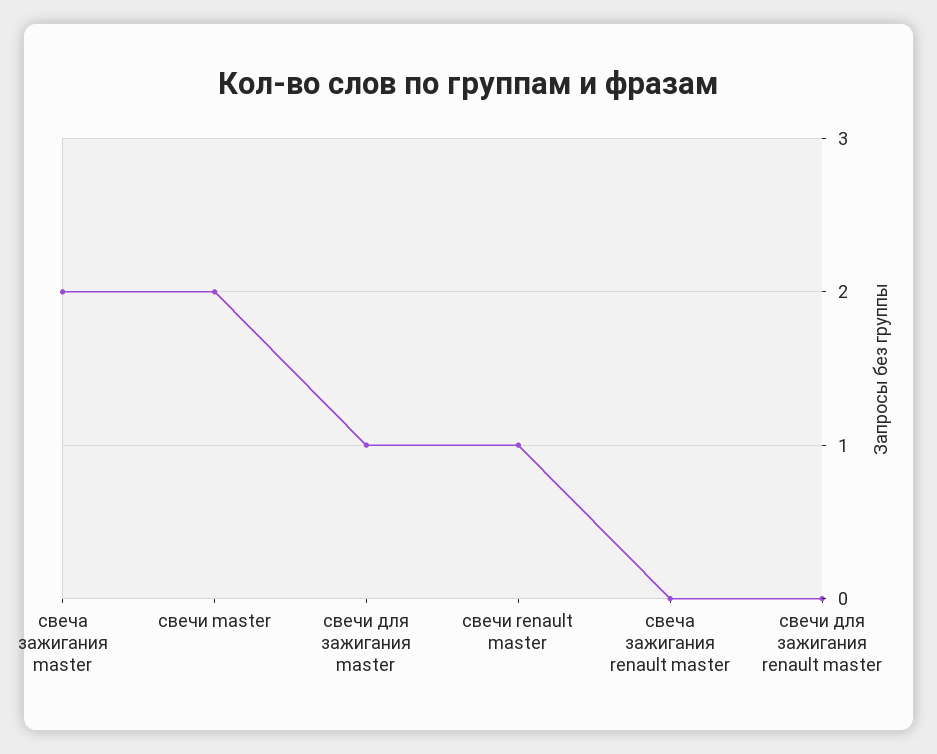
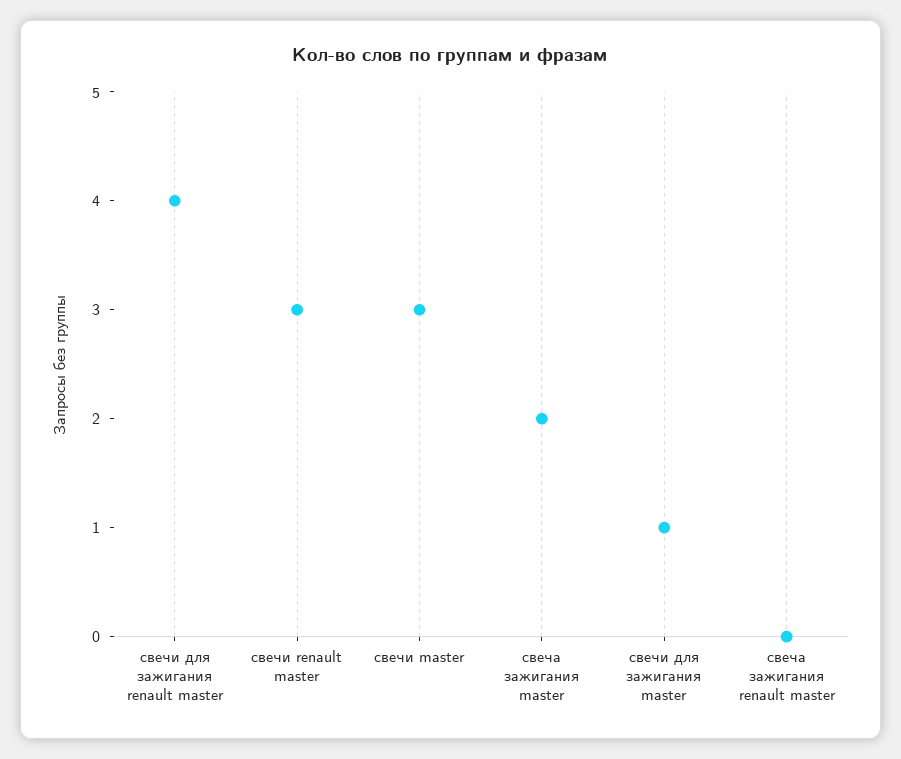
свечи master: 2 -> 3
свечи renault master: 1 -> 3
свечи для зажигания renault master: 0 -> 4

